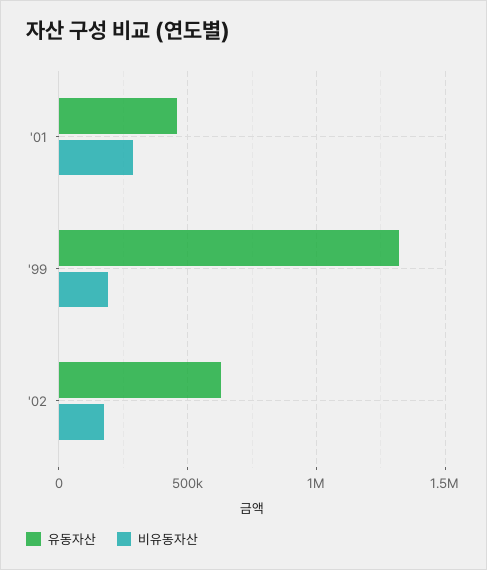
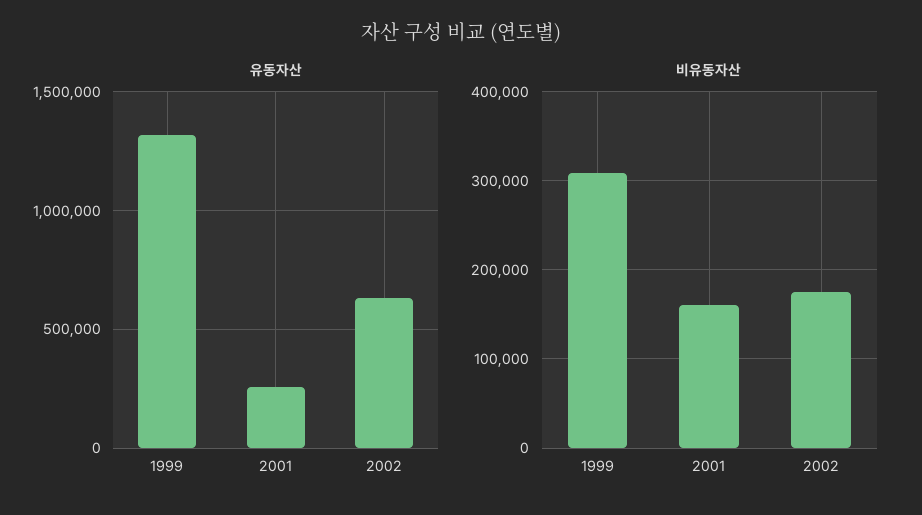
유동자산, '01: 450000 -> 250000
비유동자산, '01: 300000 -> 160000
비유동자산, '99: 200000 -> 310000

